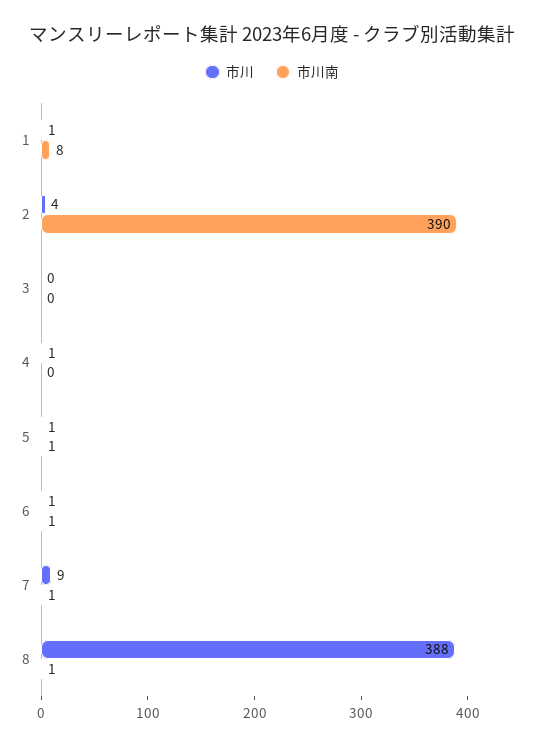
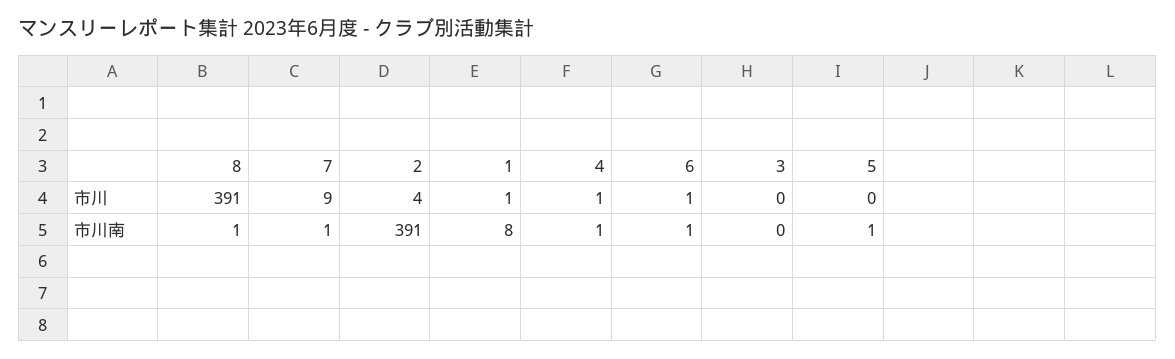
市川南, 2: 390 -> 391
市川南, 4: 0 -> 1
市川, 5: 1 -> 0
市川, 8: 388 -> 391

